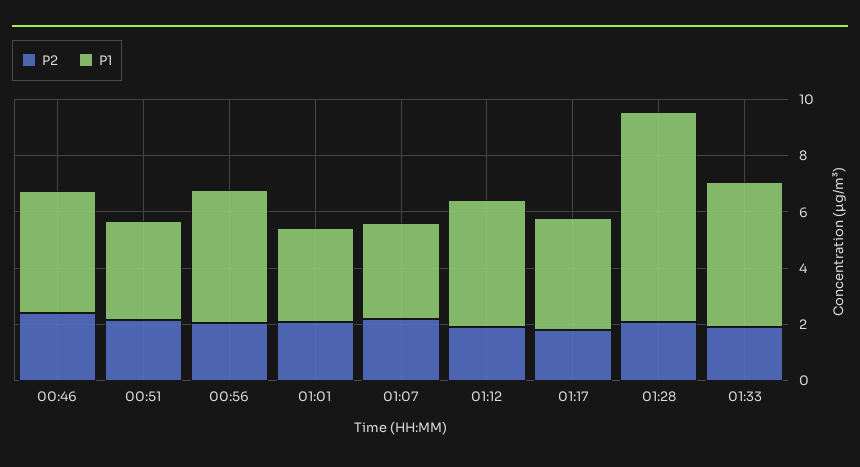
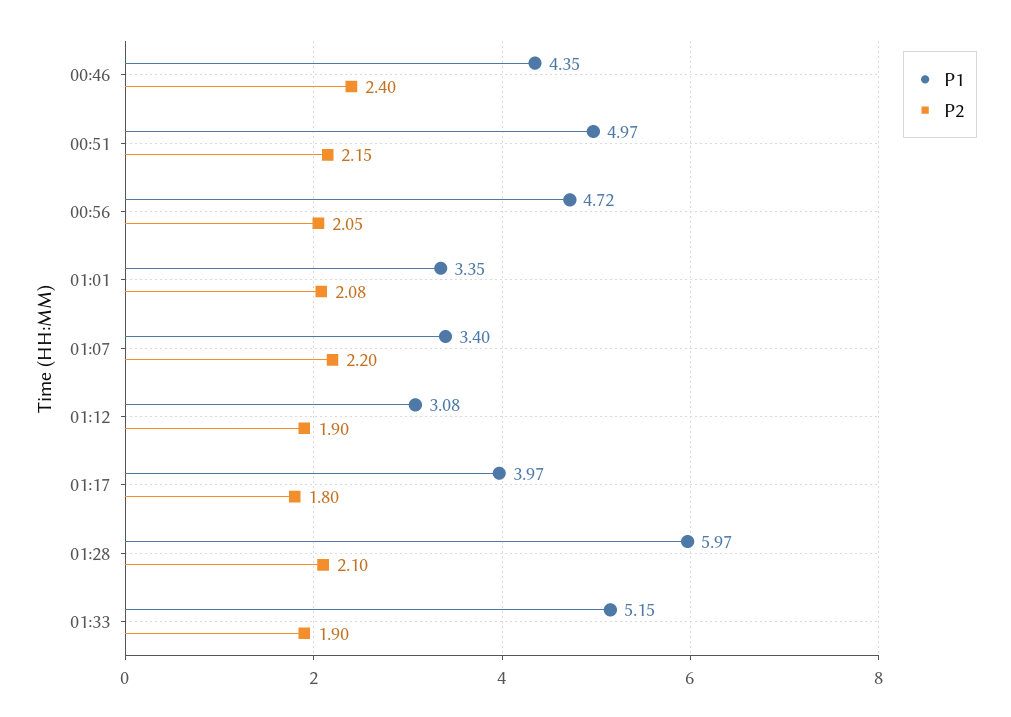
P1, 00:51: 3.5 -> 4.97
P1, 01:12: 4.5 -> 3.08
P1, 01:28: 7.5 -> 5.97

